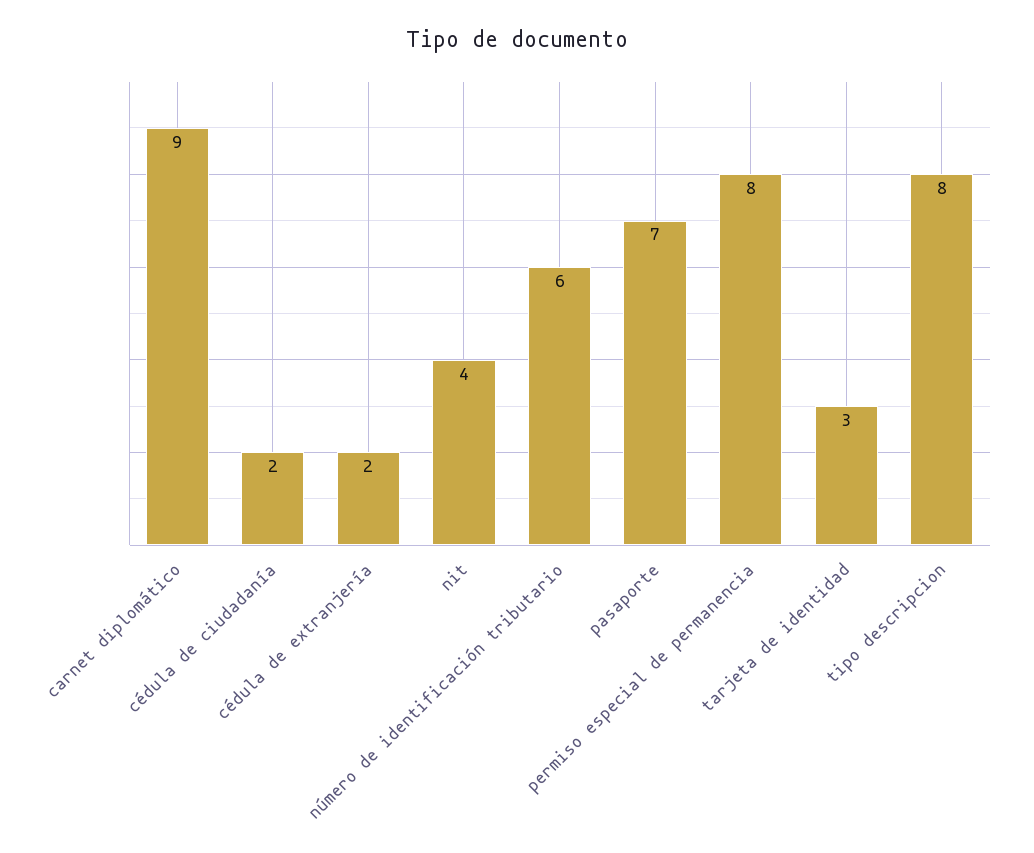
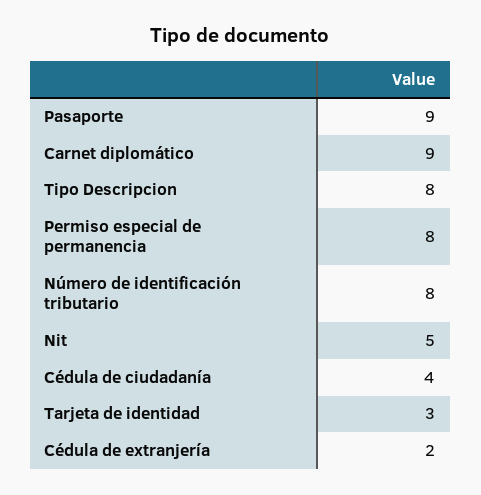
cédula de ciudadanía: 2 -> 4
nit: 4 -> 5
número de identificación tributario: 6 -> 8
pasaporte: 7 -> 9

